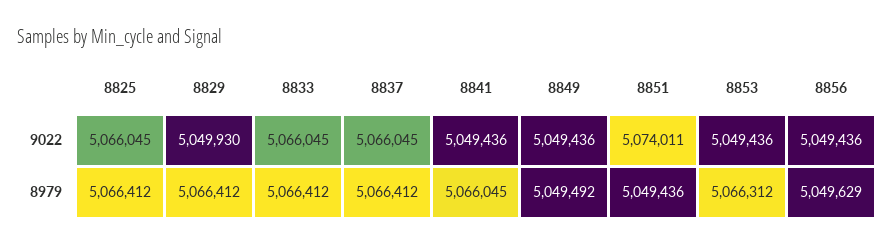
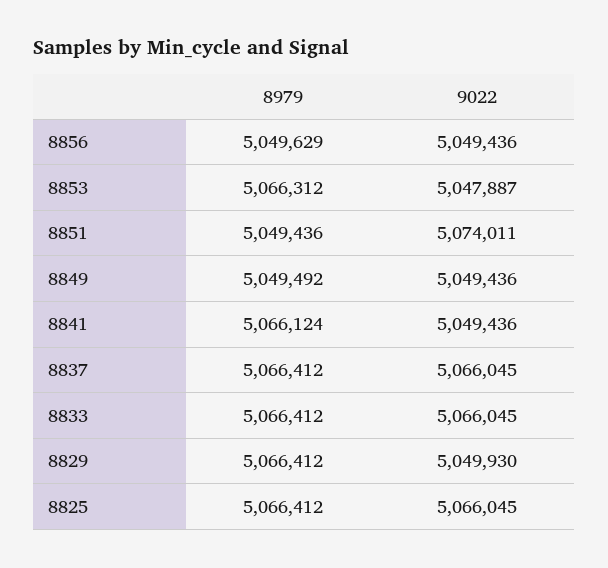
8853, 9022: 5049436 -> 5047887
8841, 8979: 5066045 -> 5066124

